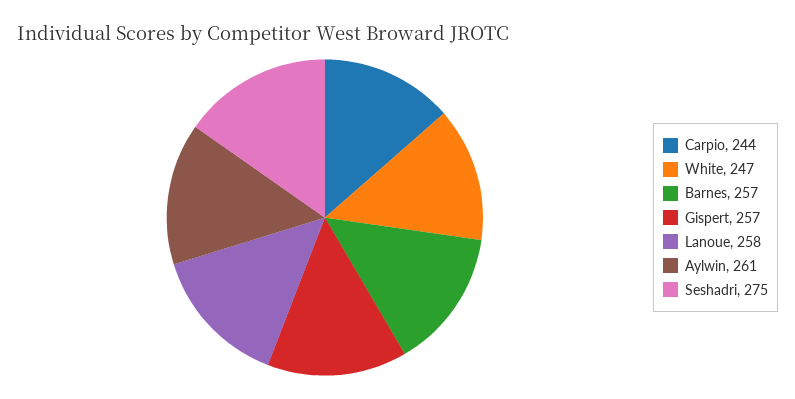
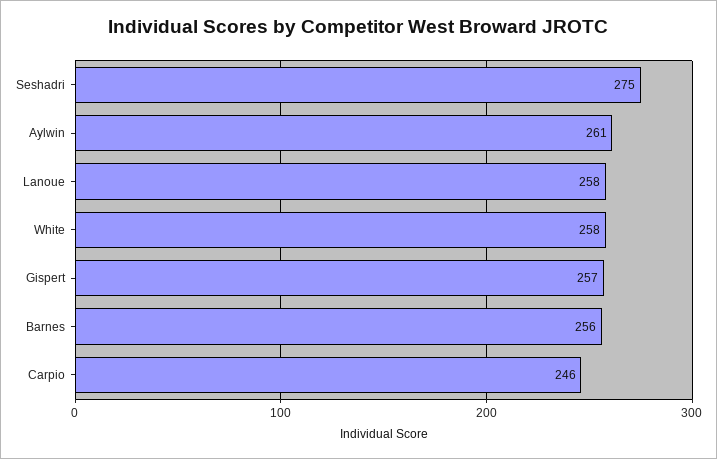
Carpio: 244 -> 246
White: 247 -> 258
Barnes: 257 -> 256

